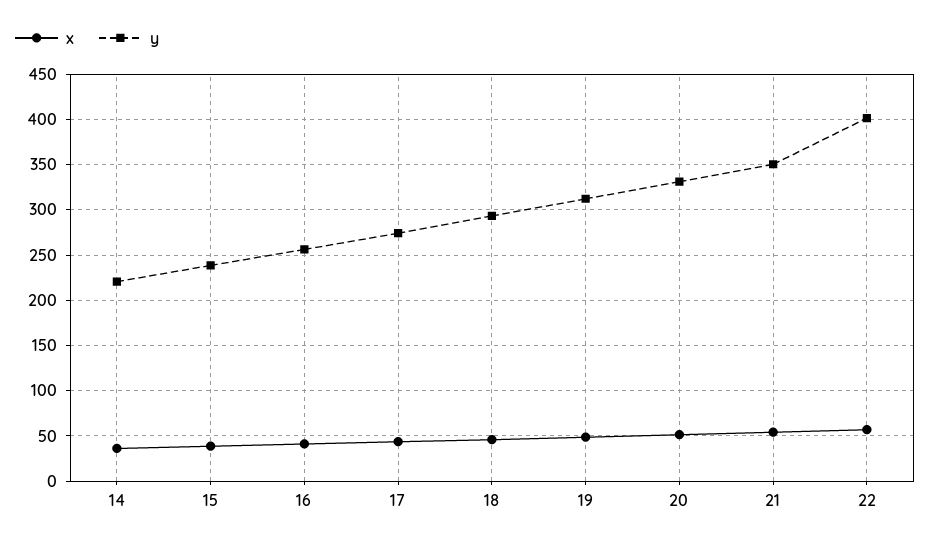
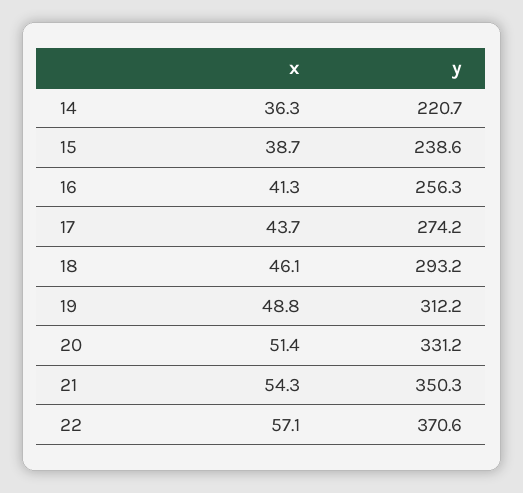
y, 22: 400 -> 370.6

